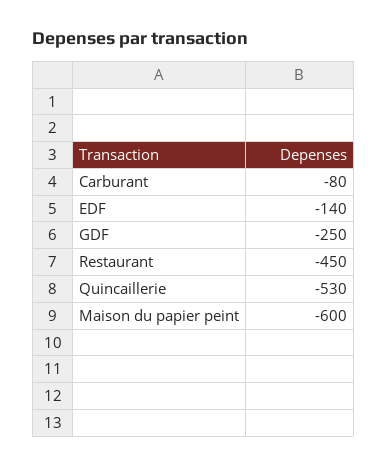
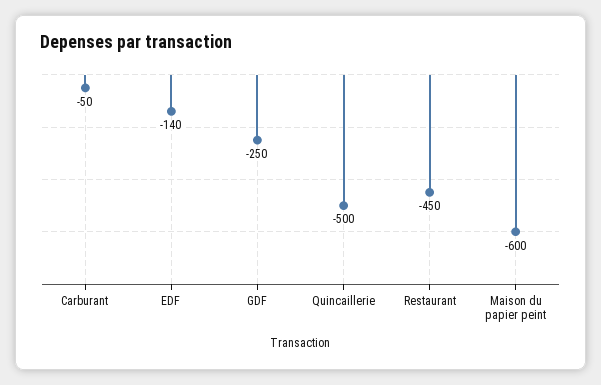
Carburant: -80 -> -50
Quincaillerie: -530 -> -500

